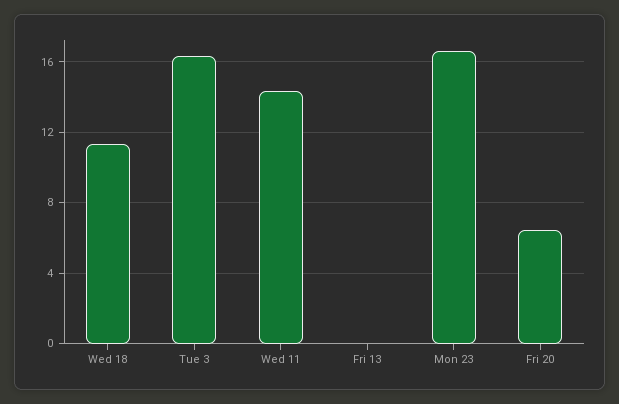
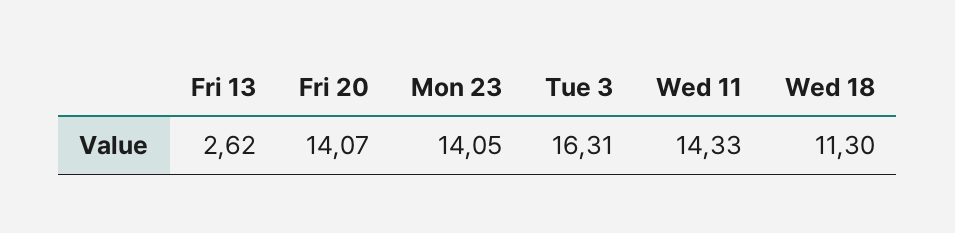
Fri 13: 0 -> 2.62
Mon 23: 16.5 -> 14.05
Fri 20: 6.5 -> 14.07

